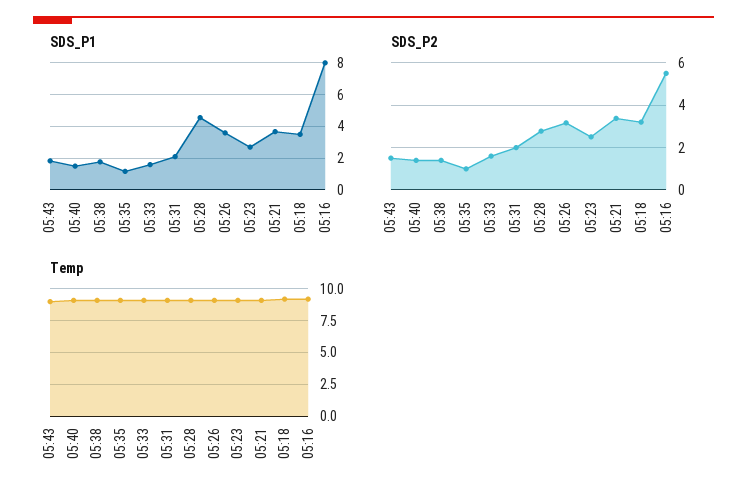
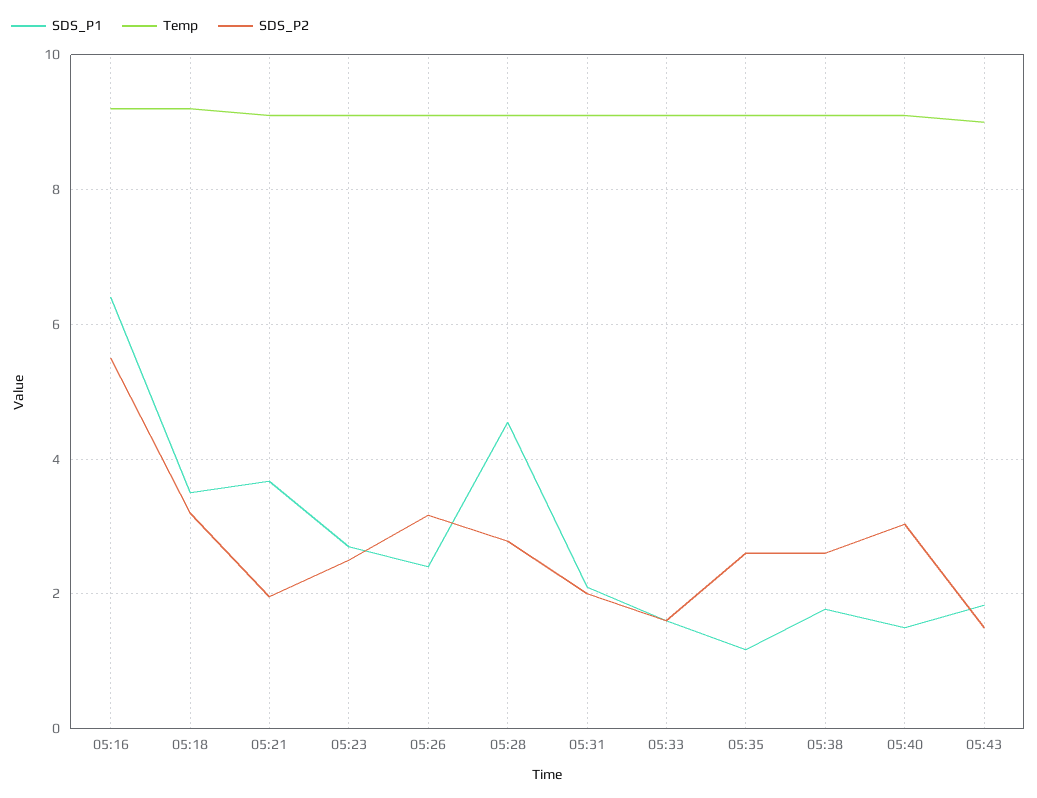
SDS_P1, 05:26: 3.5 -> 2.4
SDS_P1, 05:16: 8 -> 6.4
SDS_P2, 05:40: 1.5 -> 3
SDS_P2, 05:38: 1.5 -> 2.6
SDS_P2, 05:35: 1 -> 2.6
SDS_P2, 05:21: 3.5 -> 2

